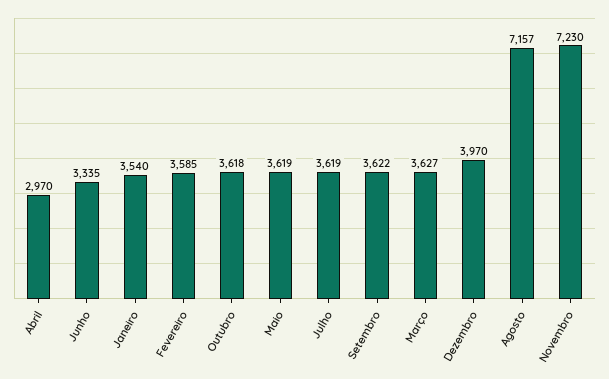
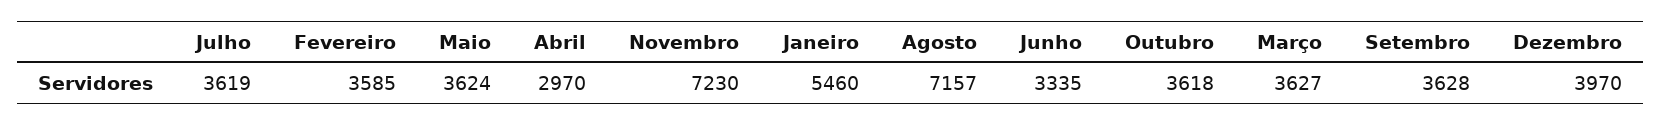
Janeiro: 3540 -> 5460
Maio: 3619 -> 3624
Setembro: 3622 -> 3628

